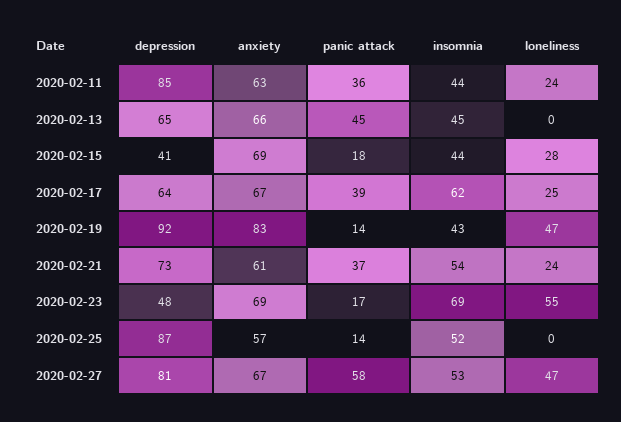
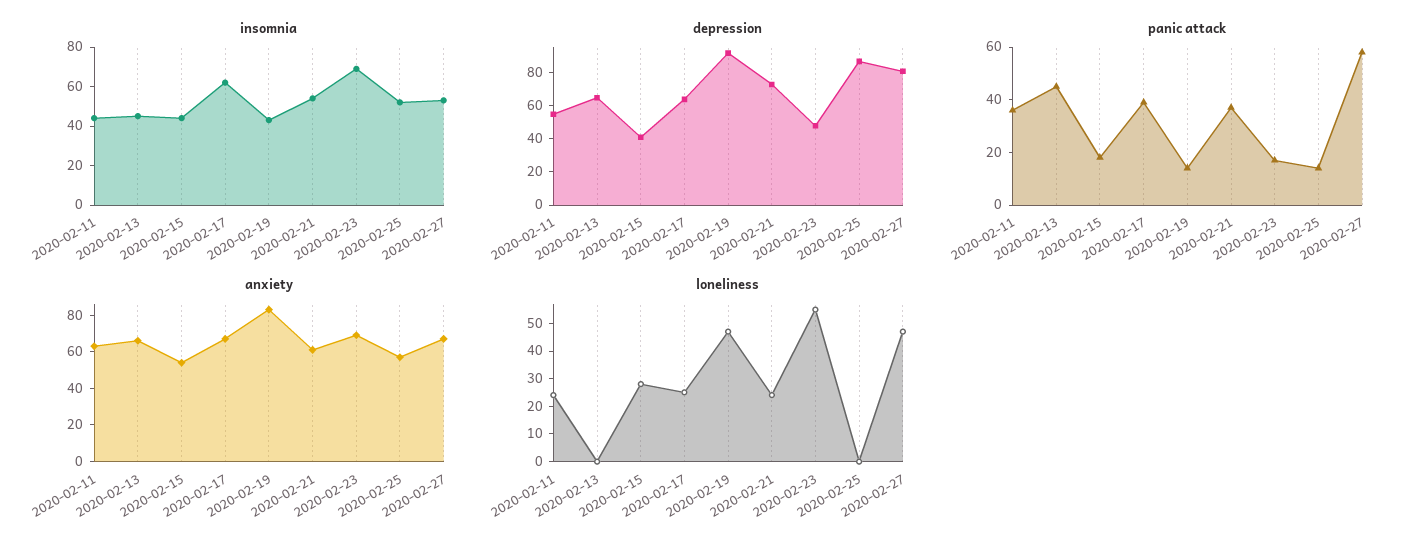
depression, 2020-02-11: 85 -> 55
anxiety, 2020-02-15: 69 -> 55

